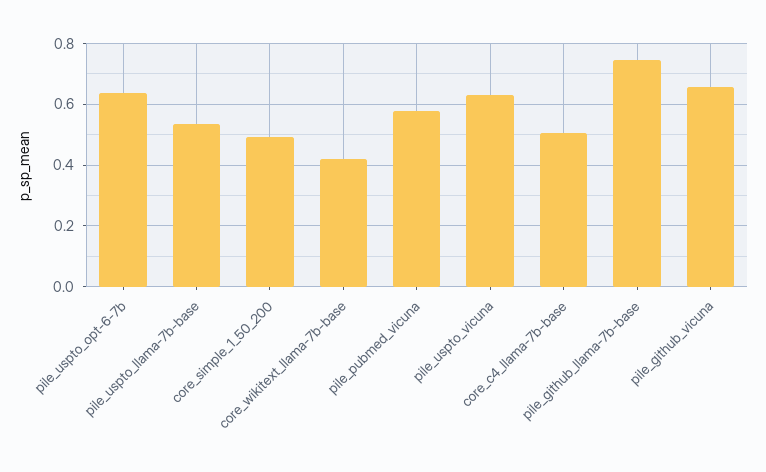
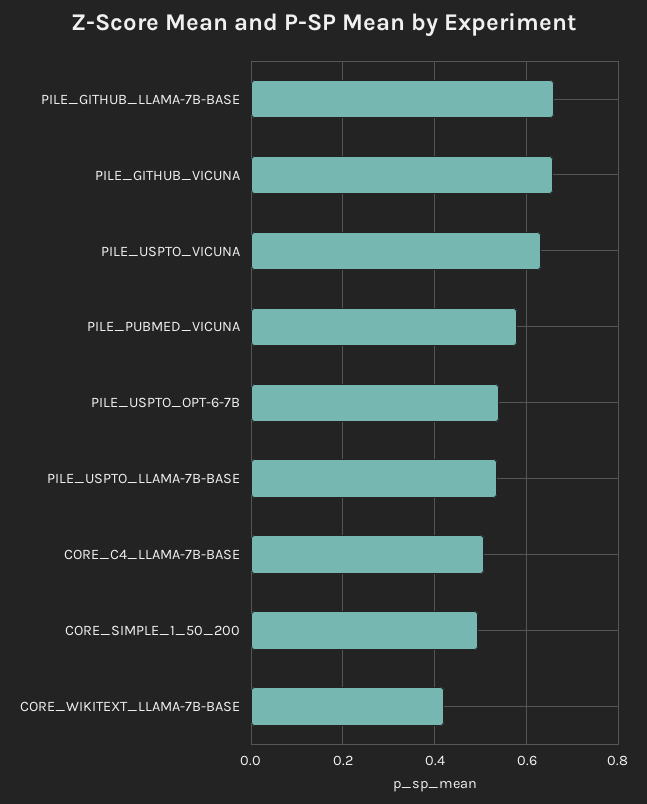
pile_uspto_opt-6-7b: 0.64 -> 0.54
pile_github_llama-7b-base: 0.74 -> 0.66

